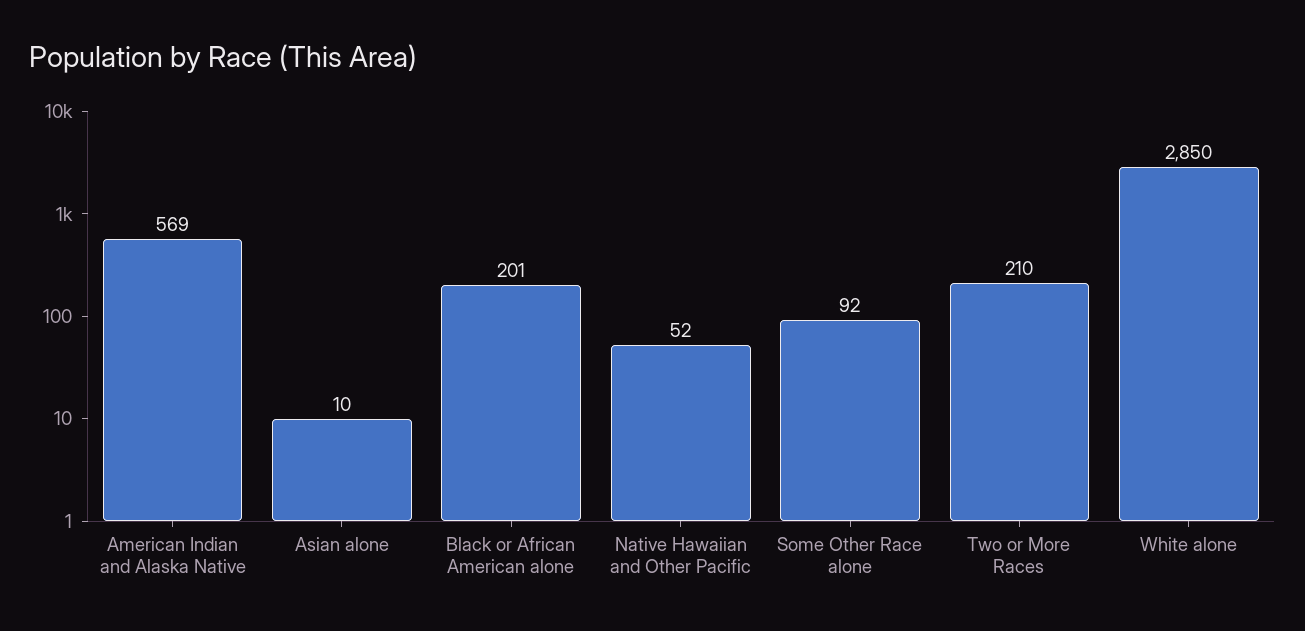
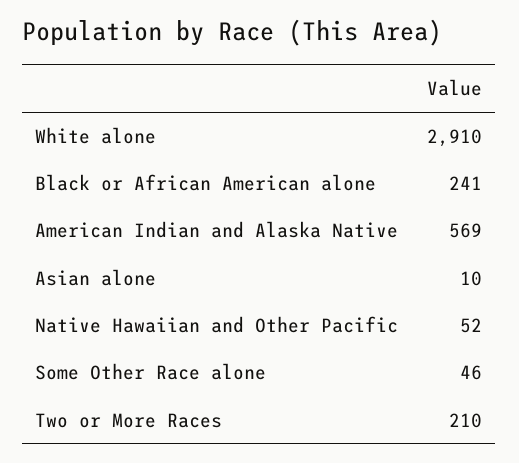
Black or African American alone: 201 -> 241
Some Other Race alone: 92 -> 46
White alone: 2850 -> 2910

